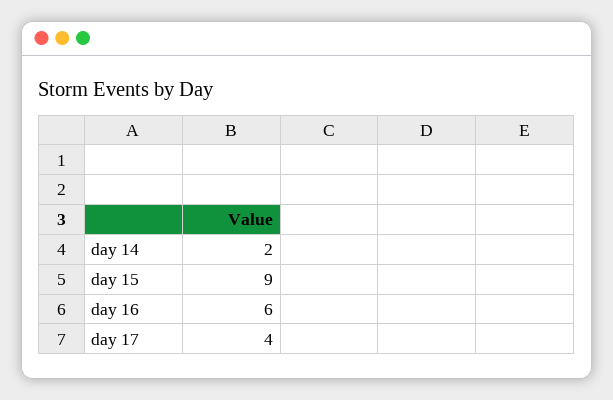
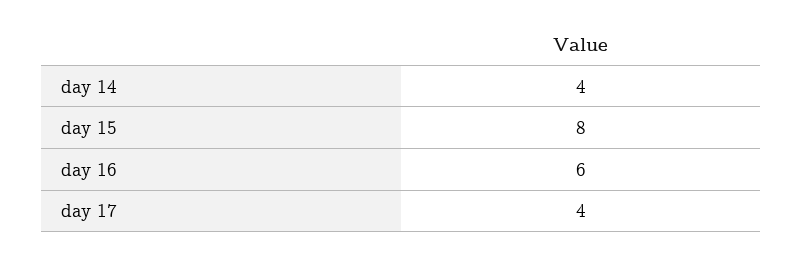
day 14: 2 -> 4
day 15: 9 -> 8

